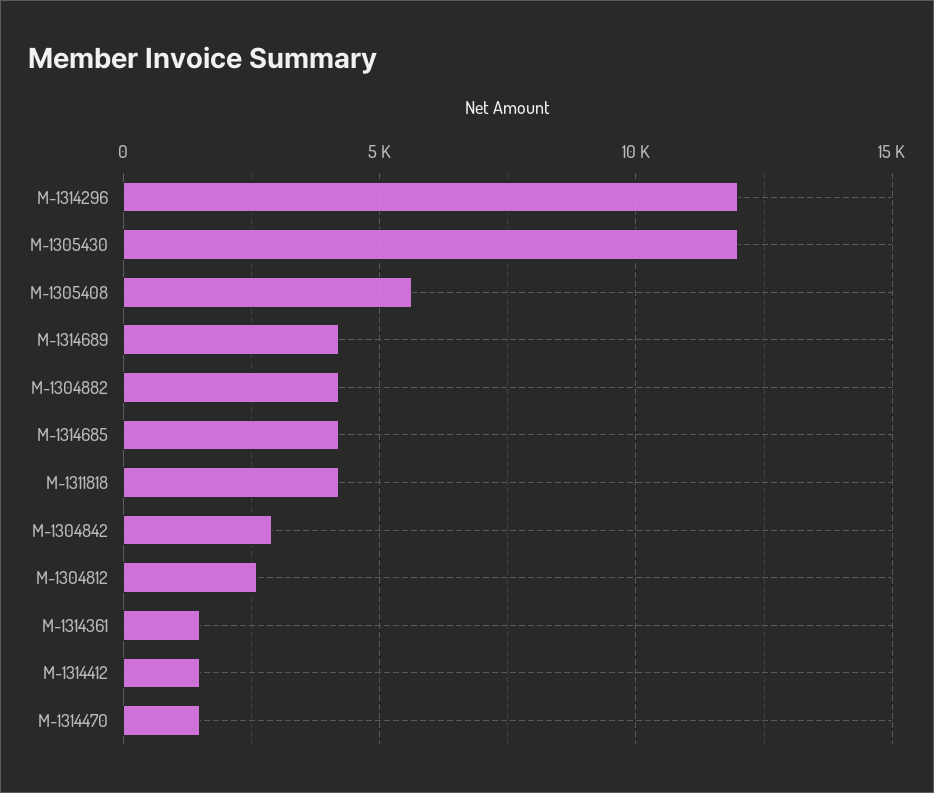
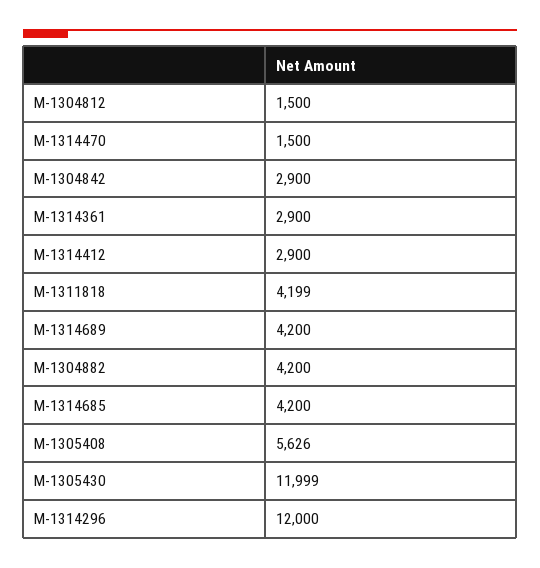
M-1304812: 2500 -> 1500
M-1314361: 1500 -> 2900
M-1314412: 1500 -> 2900

